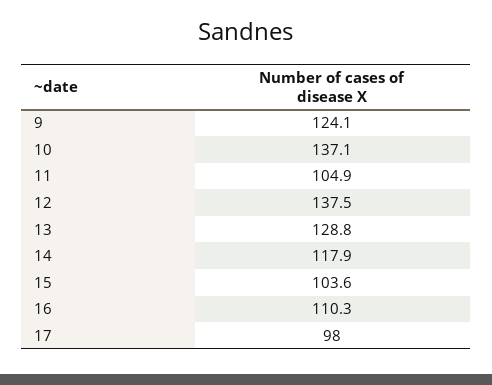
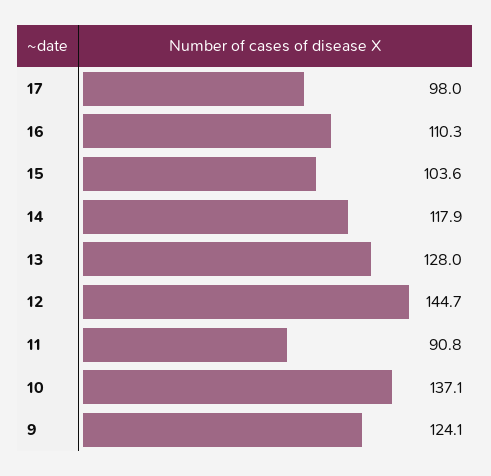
11: 104.9 -> 90.8
12: 137.5 -> 144.7
13: 128.8 -> 128

